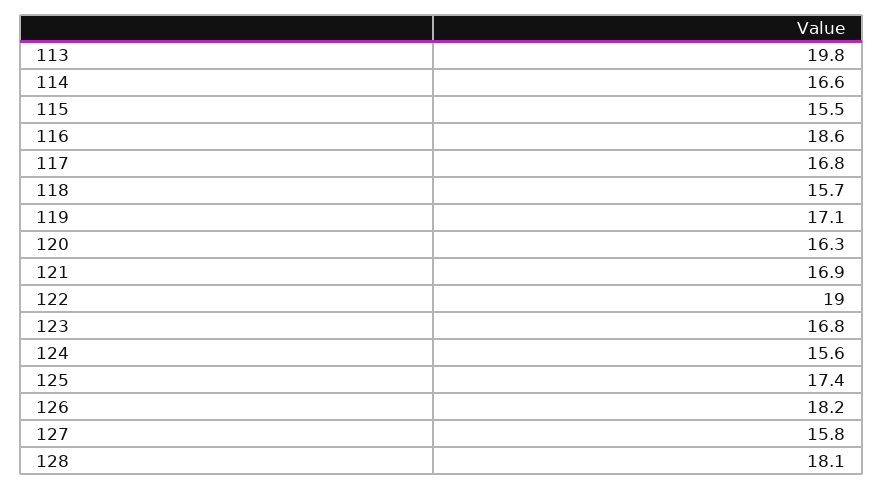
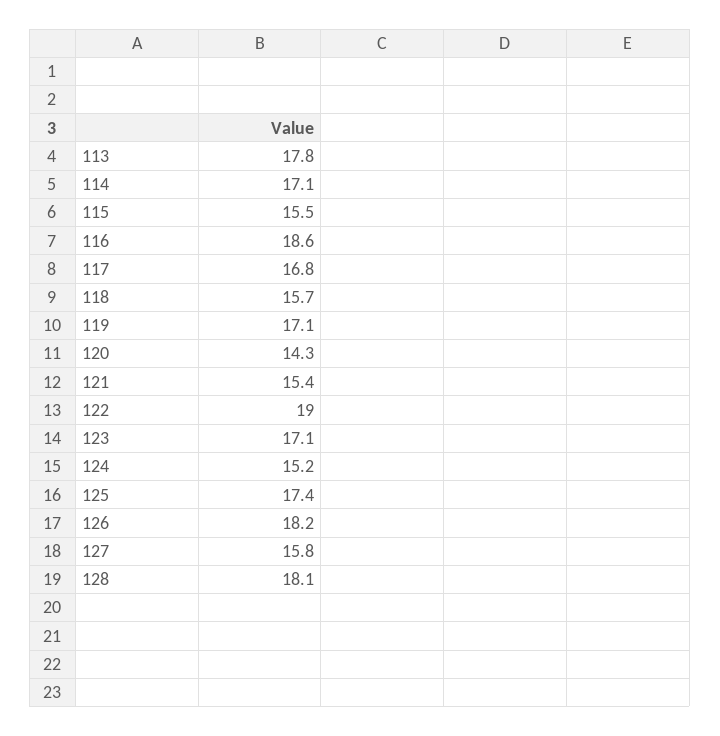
113: 19.8 -> 17.8
114: 16.6 -> 17.1
120: 16.3 -> 14.3
121: 16.9 -> 15.4
123: 16.8 -> 17.1
124: 15.6 -> 15.2

